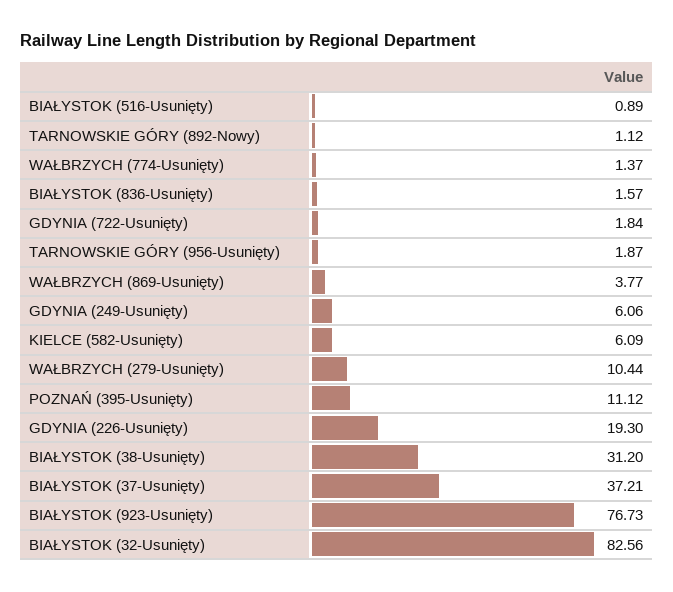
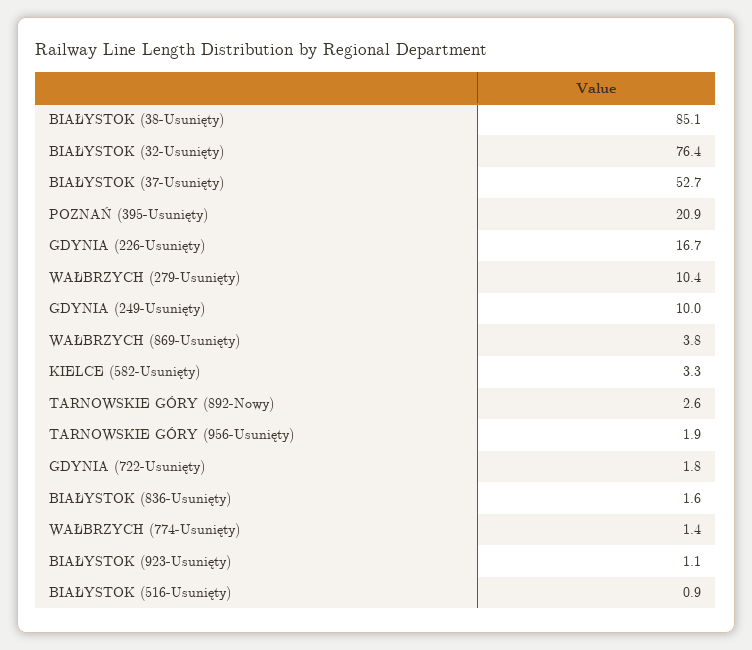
TARNOWSKIE GÓRY (892-Nowy): 1.12 -> 2.6
GDYNIA (249-Usunięty): 6.06 -> 10
KIELCE (582-Usunięty): 6.09 -> 3.3
POZNAŃ (395-Usunięty): 11.12 -> 20.9
GDYNIA (226-Usunięty): 19.3 -> 16.7
BIAŁYSTOK (38-Usunięty): 31.2 -> 85.1
BIAŁYSTOK (37-Usunięty): 37.21 -> 52.7
BIAŁYSTOK (923-Usunięty): 76.73 -> 1.1
BIAŁYSTOK (32-Usunięty): 82.56 -> 76.4

